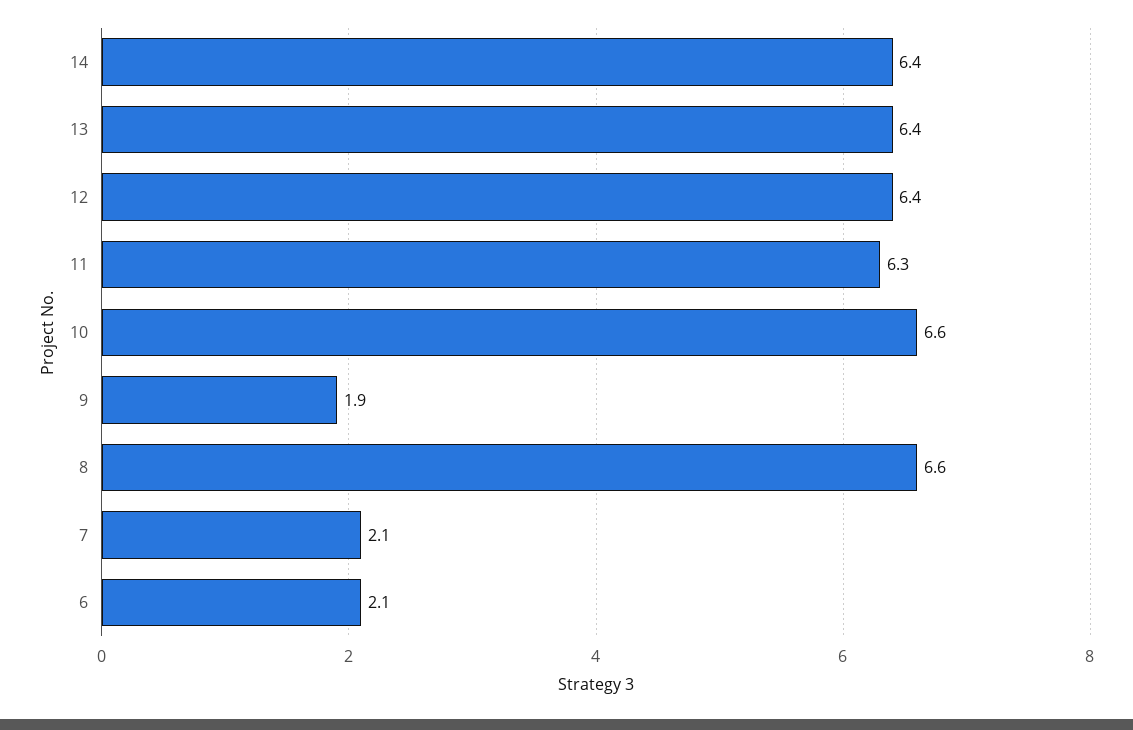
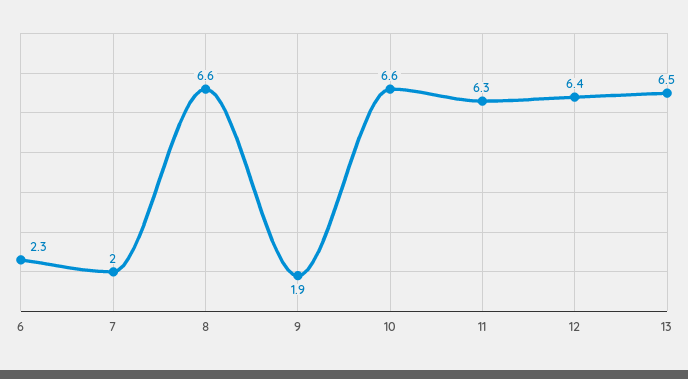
14: 6.4 -> none
13: 6.4 -> 6.5
7: 2.1 -> 2
6: 2.1 -> 2.3

